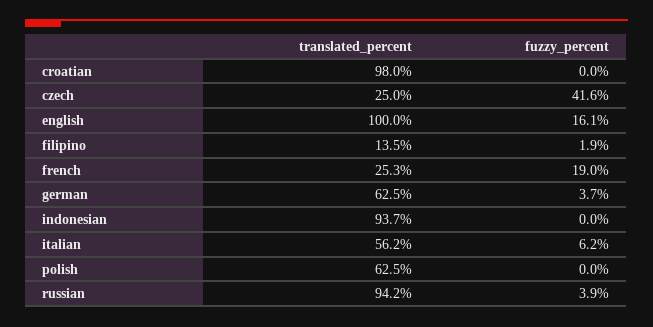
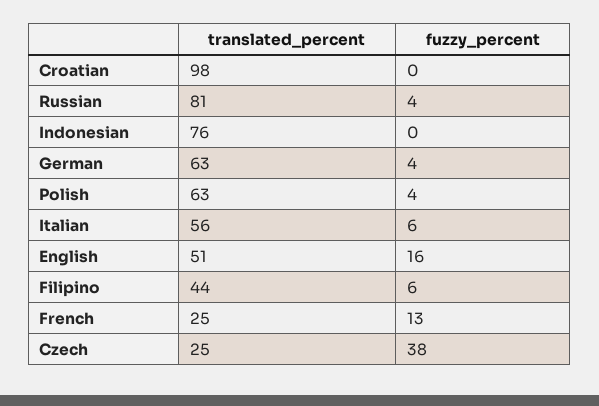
fuzzy_percent, czech: 41.6 -> 38
translated_percent, english: 100 -> 51
translated_percent, filipino: 13.5 -> 44
fuzzy_percent, filipino: 1.9 -> 6
fuzzy_percent, french: 19 -> 13
translated_percent, indonesian: 93.7 -> 76
fuzzy_percent, polish: 0 -> 4
translated_percent, russian: 94.2 -> 81

